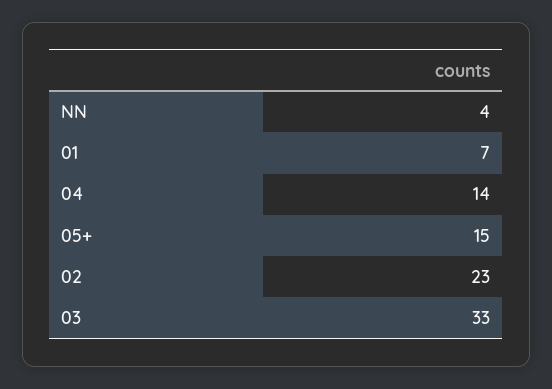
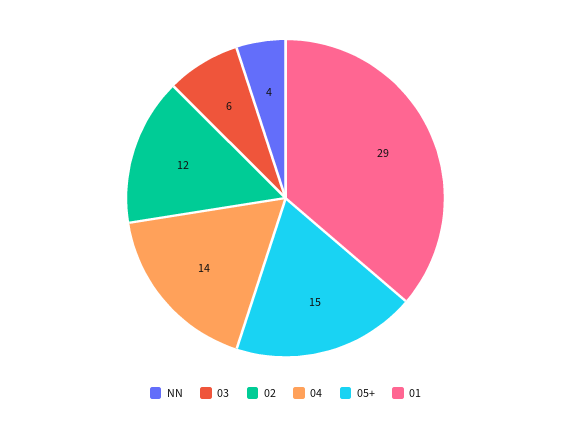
01: 7 -> 29
02: 23 -> 12
03: 33 -> 6

